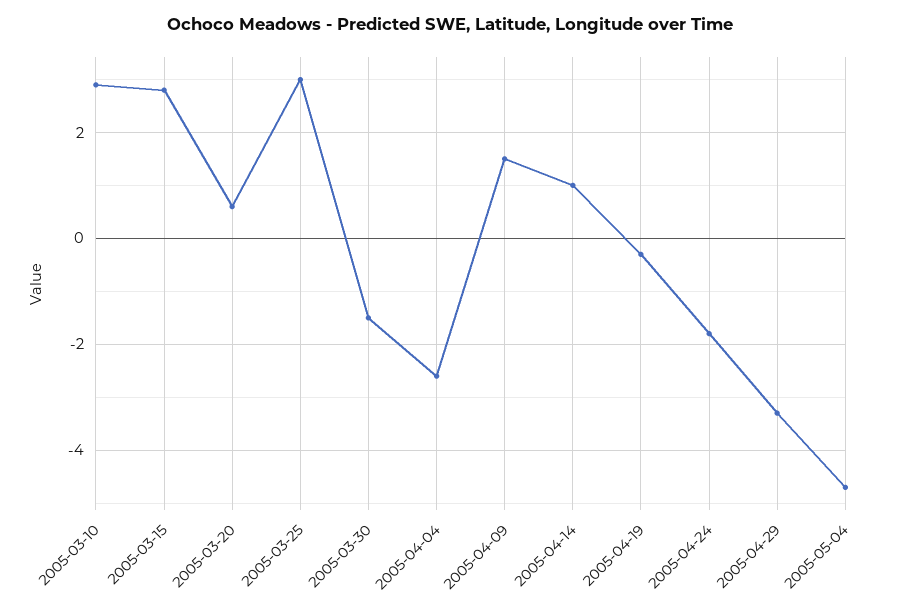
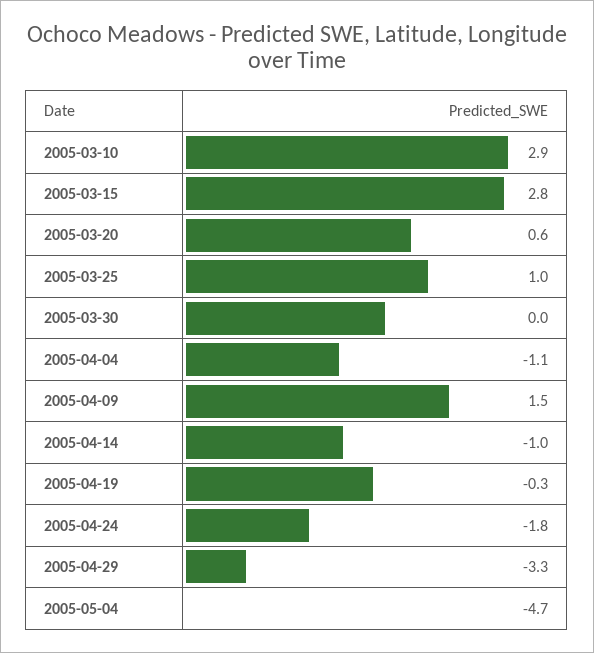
2005-03-25: 3 -> 1
2005-03-30: -1.5 -> 0
2005-04-04: -2.5 -> -1.1
2005-04-14: 1 -> -1

